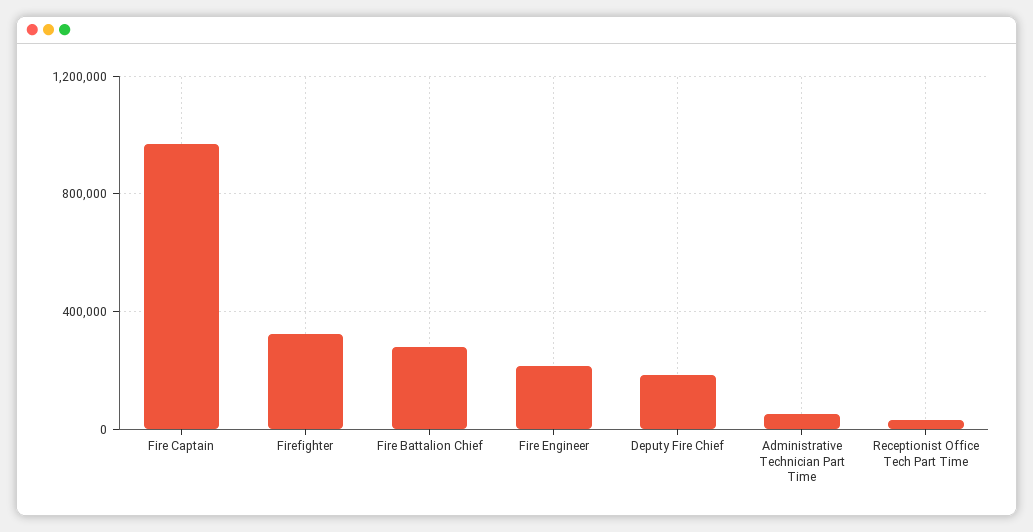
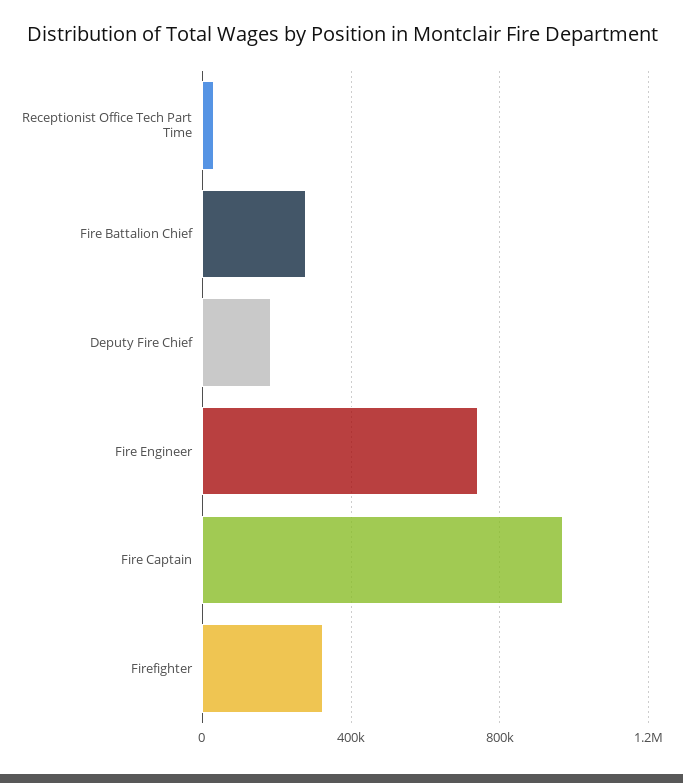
Fire Engineer: 200000 -> 750000
Administrative Technician Part Time: 50000 -> none

